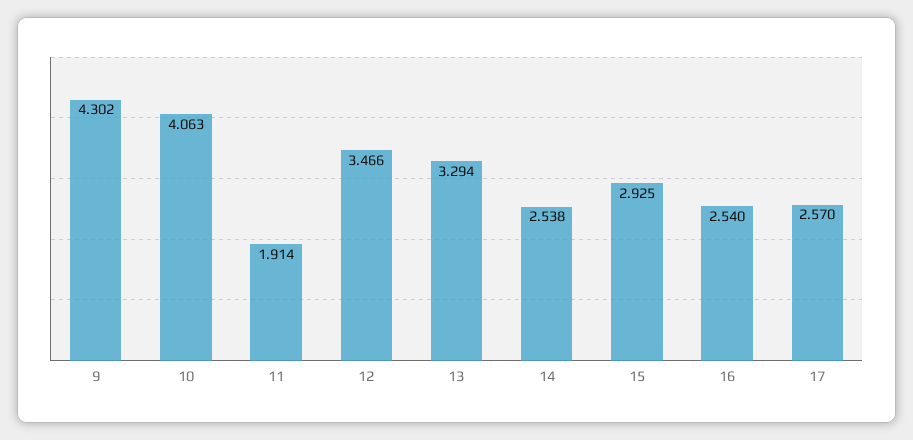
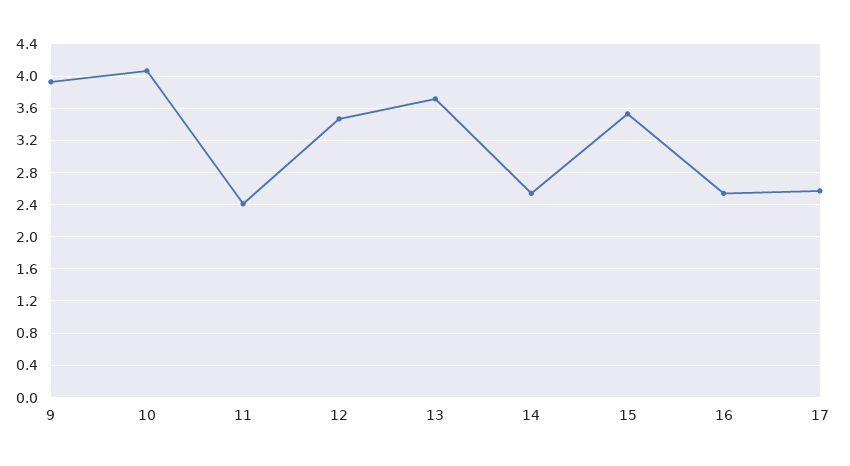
9: 4.302 -> 3.9
11: 1.914 -> 2.4
13: 3.294 -> 3.7
15: 2.925 -> 3.5

